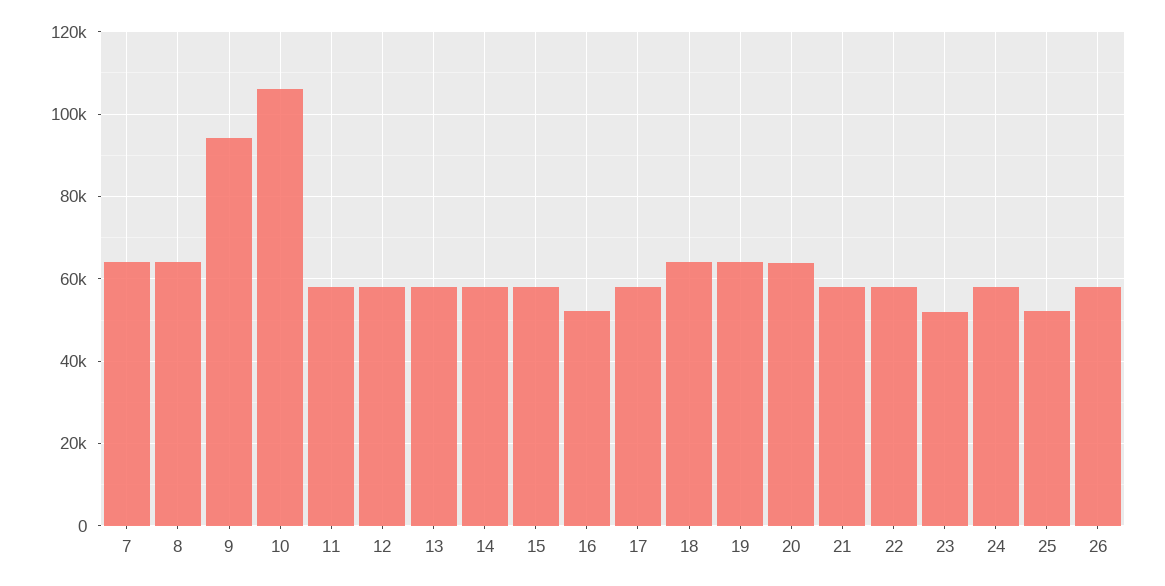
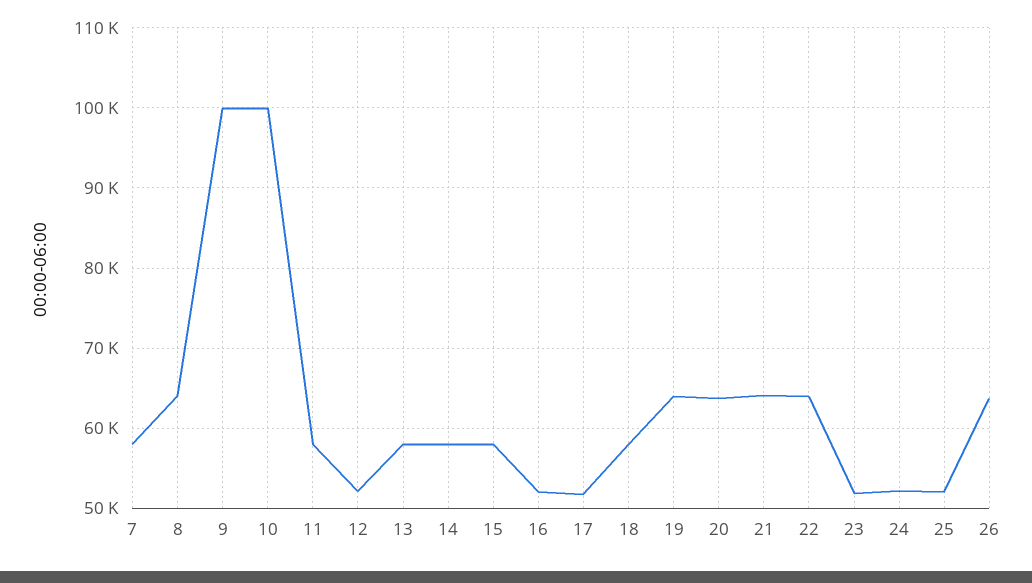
7: 64000 -> 58000
9: 94000 -> 100000
10: 106000 -> 100000
12: 58000 -> 52000
17: 58000 -> 52000
18: 64000 -> 58000
21: 58000 -> 64000
22: 58000 -> 64000
24: 58000 -> 52000
26: 58000 -> 64000

